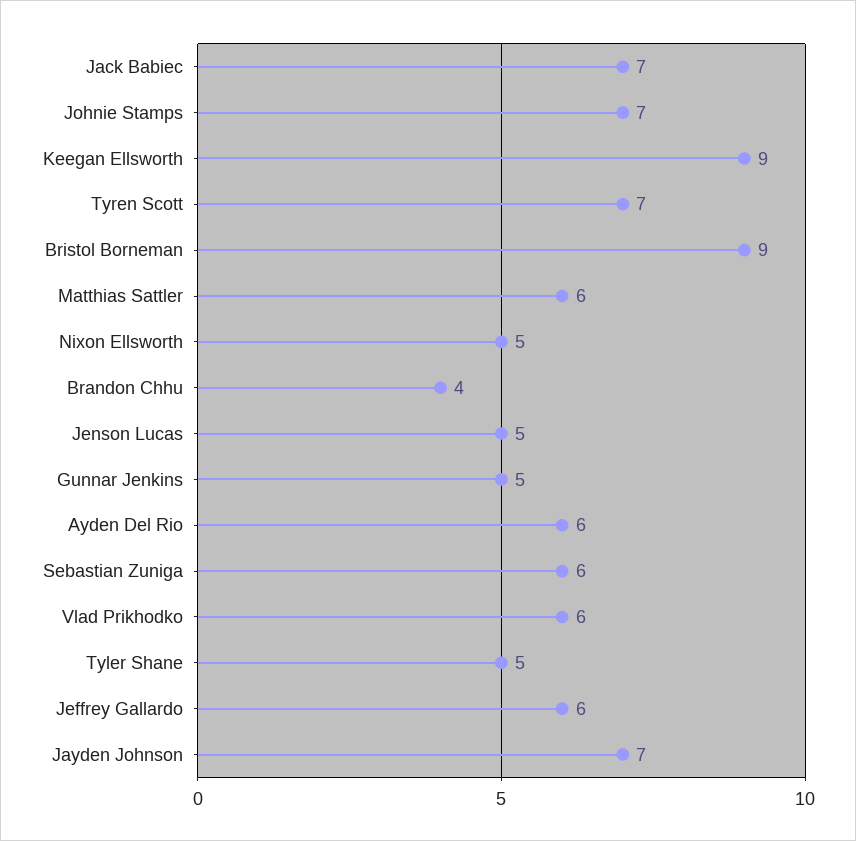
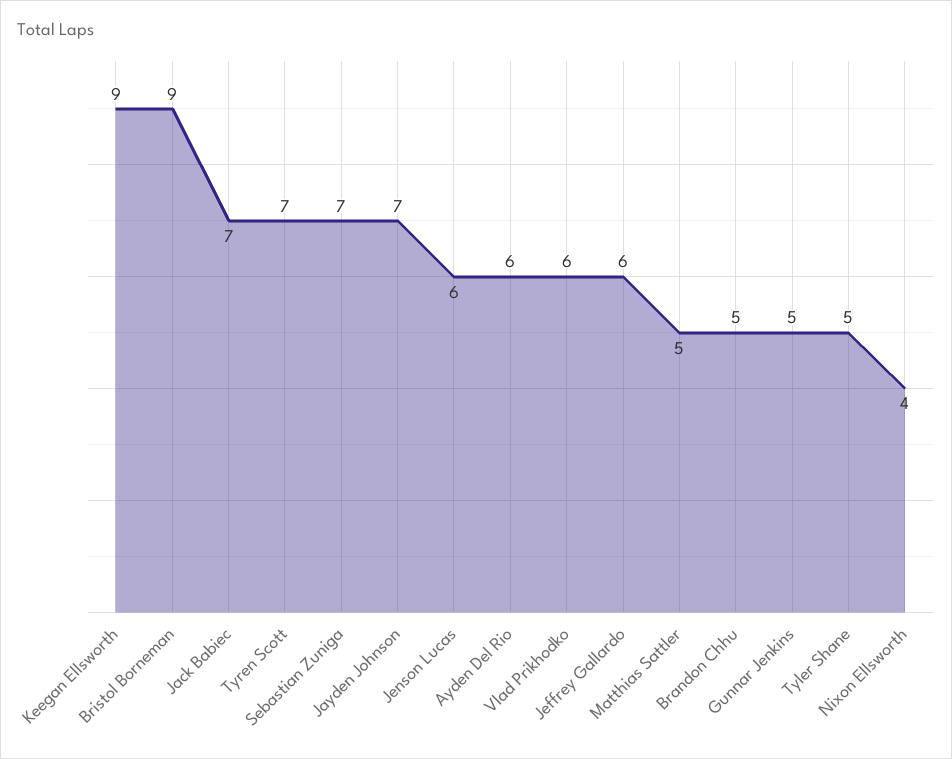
Johnie Stamps: 7 -> none
Matthias Sattler: 6 -> 5
Nixon Ellsworth: 5 -> 4
Brandon Chhu: 4 -> 5
Jenson Lucas: 5 -> 6
Sebastian Zuniga: 6 -> 7

